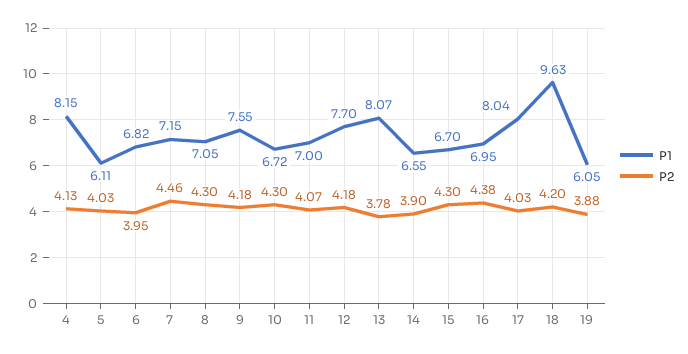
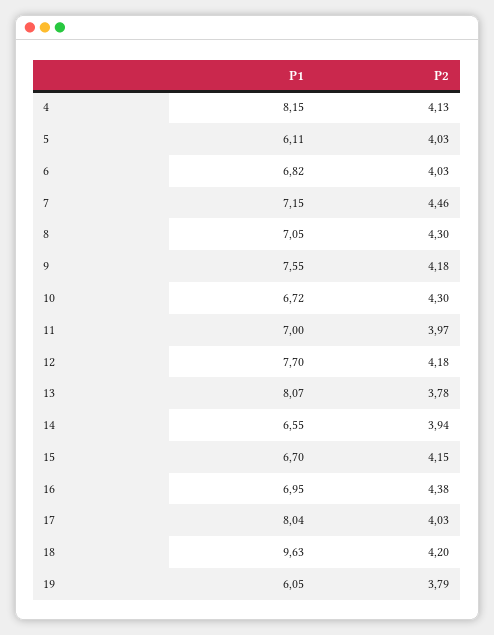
P2, 6: 3.95 -> 4.03
P2, 11: 4.07 -> 3.97
P2, 14: 3.9 -> 3.94
P2, 15: 4.3 -> 4.15
P2, 19: 3.88 -> 3.79

